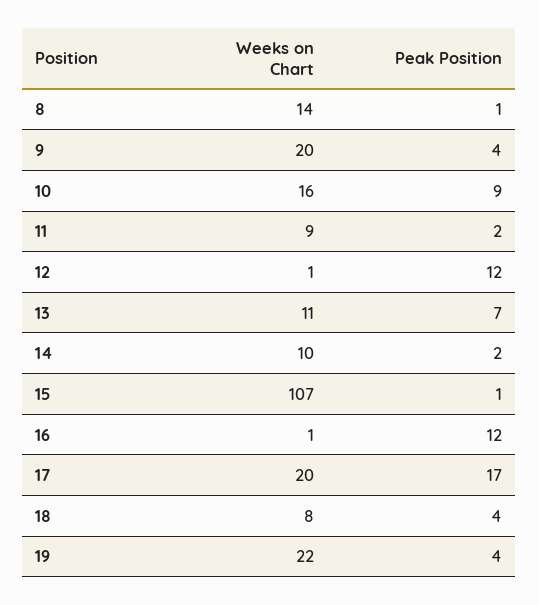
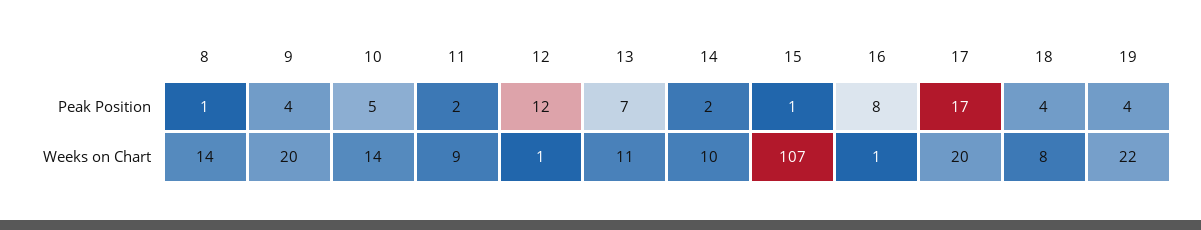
Weeks on Chart, 10: 16 -> 14
Peak Position, 10: 9 -> 5
Peak Position, 16: 12 -> 8

